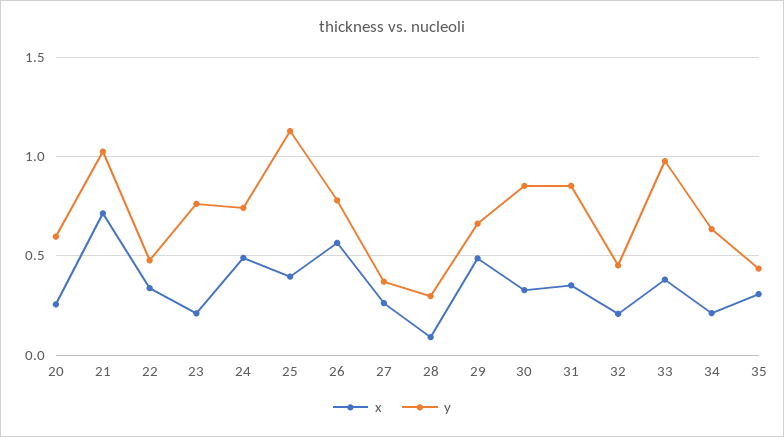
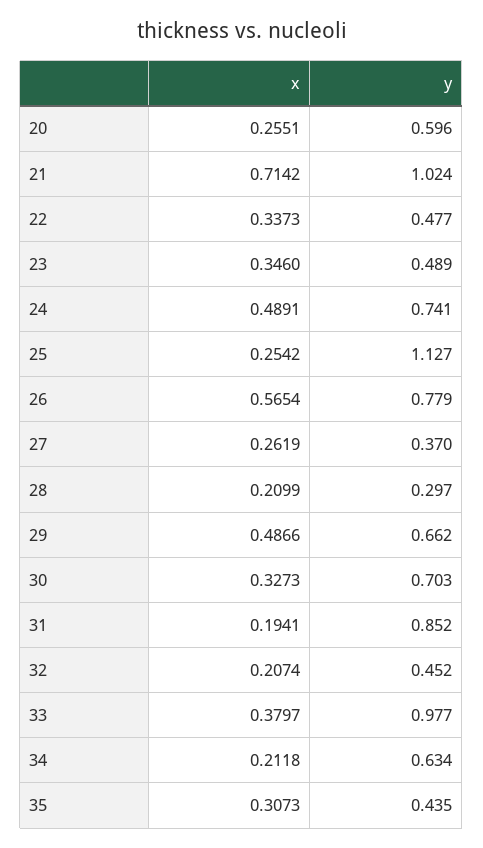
x, 23: 0.2 -> 0.346
y, 23: 0.75 -> 0.489
x, 25: 0.4 -> 0.2542
x, 28: 0.1 -> 0.2099
y, 30: 0.85 -> 0.703
x, 31: 0.35 -> 0.1941

